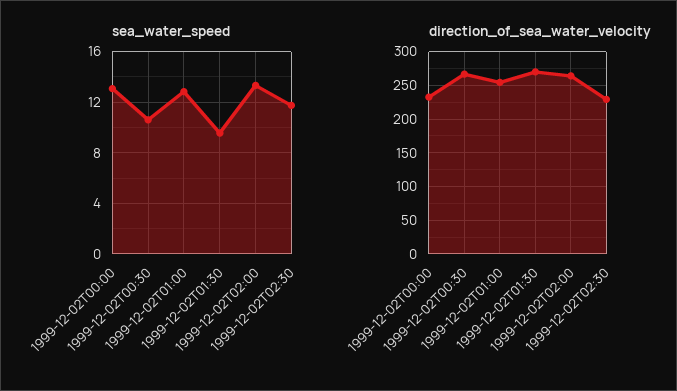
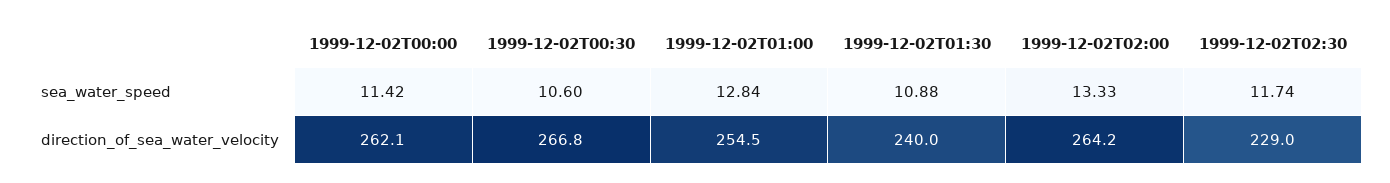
sea_water_speed, 1999-12-02T00:00: 13 -> 11.42
sea_water_speed, 1999-12-02T01:30: 9.5 -> 10.88
direction_of_sea_water_velocity, 1999-12-02T00:00: 230 -> 262.1
direction_of_sea_water_velocity, 1999-12-02T01:30: 270 -> 240

